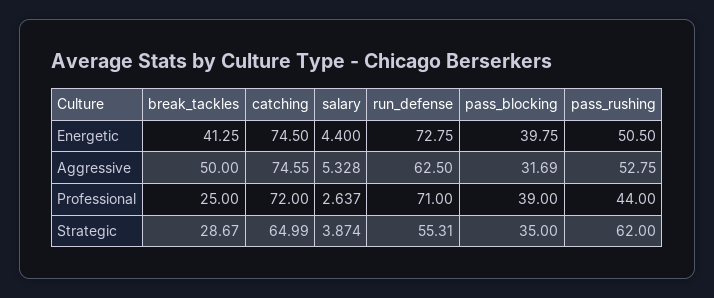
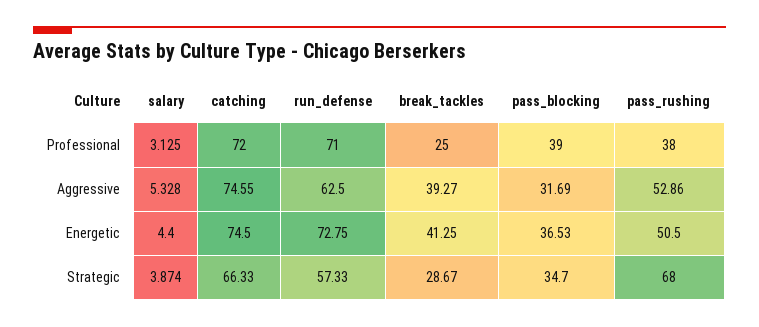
pass_blocking, Energetic: 39.75 -> 36.53
break_tackles, Aggressive: 50 -> 39.27
pass_rushing, Aggressive: 52.75 -> 52.86
salary, Professional: 2.637 -> 3.125
pass_rushing, Professional: 44 -> 38
catching, Strategic: 64.99 -> 66.33
run_defense, Strategic: 55.31 -> 57.33
pass_blocking, Strategic: 35 -> 34.7
pass_rushing, Strategic: 62 -> 68

